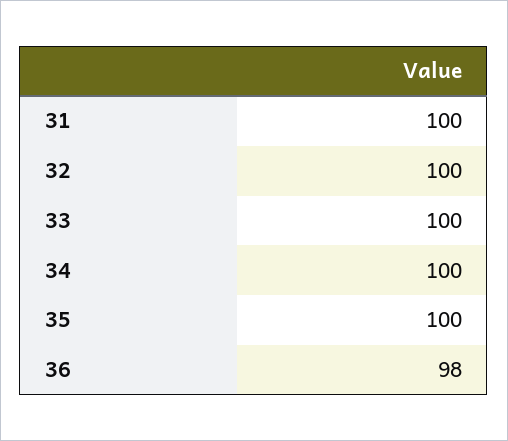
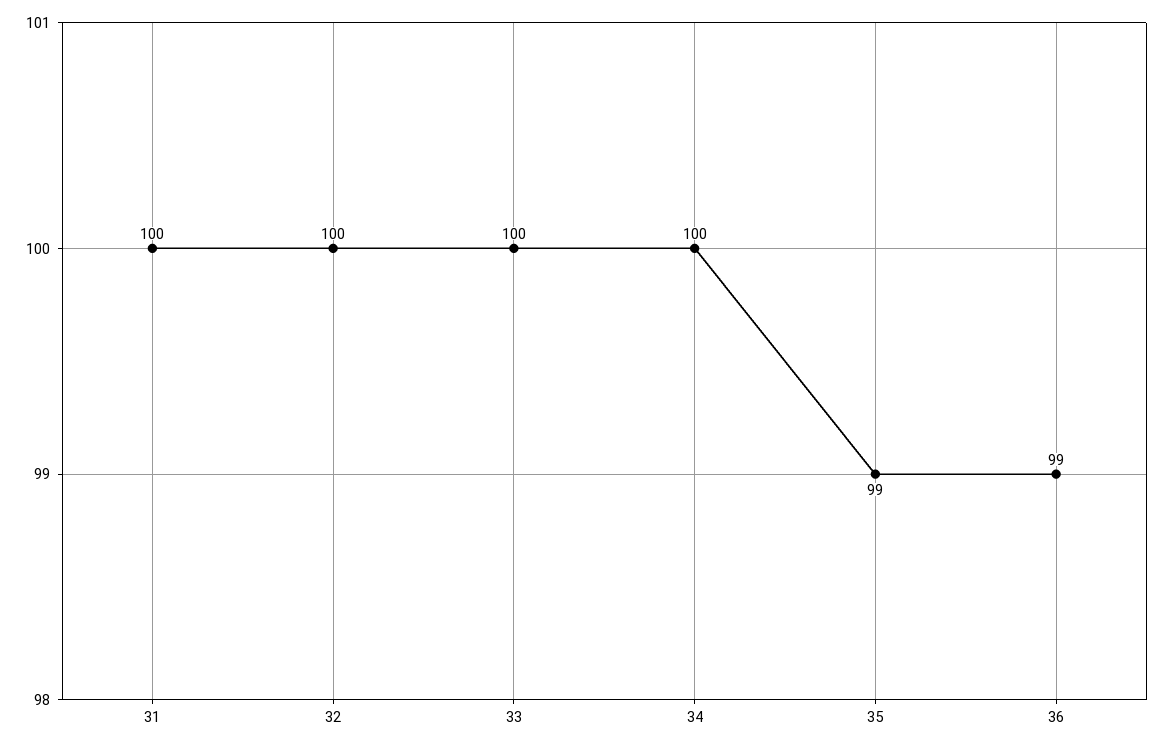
35: 100 -> 99
36: 98 -> 99

